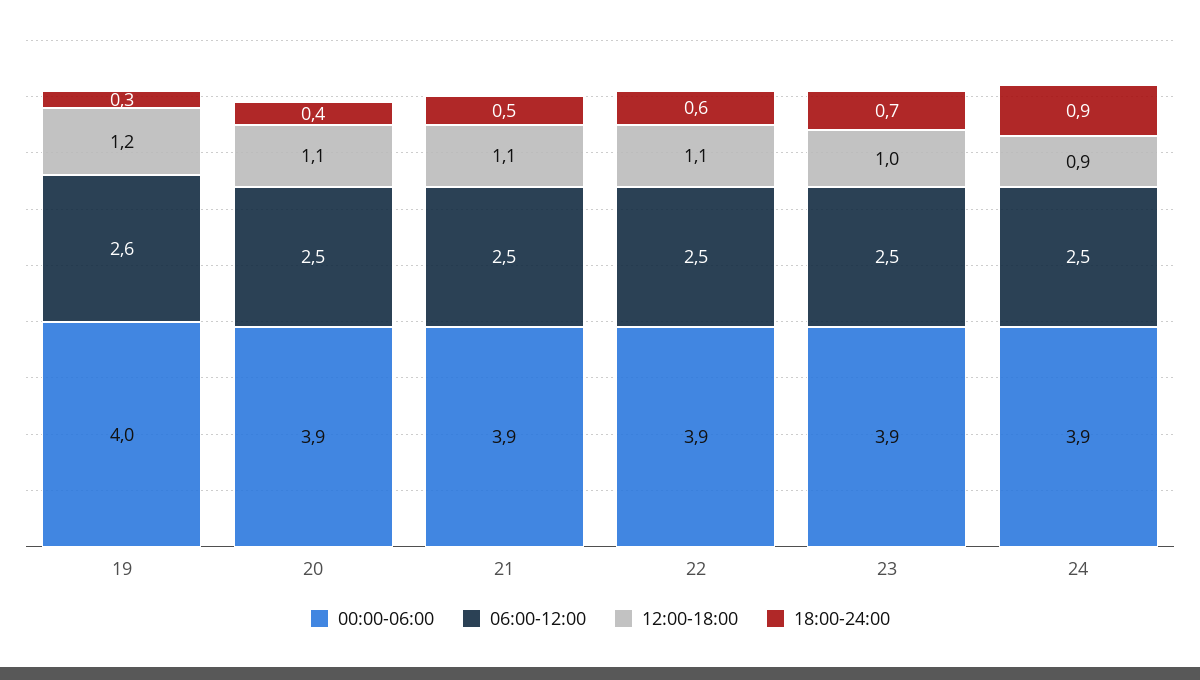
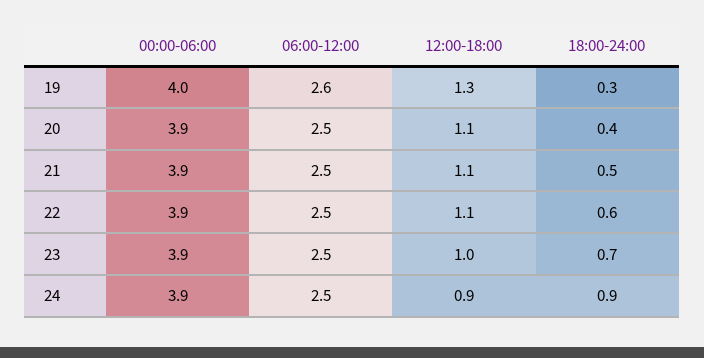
12:00-18:00, 19: 1.2 -> 1.3

